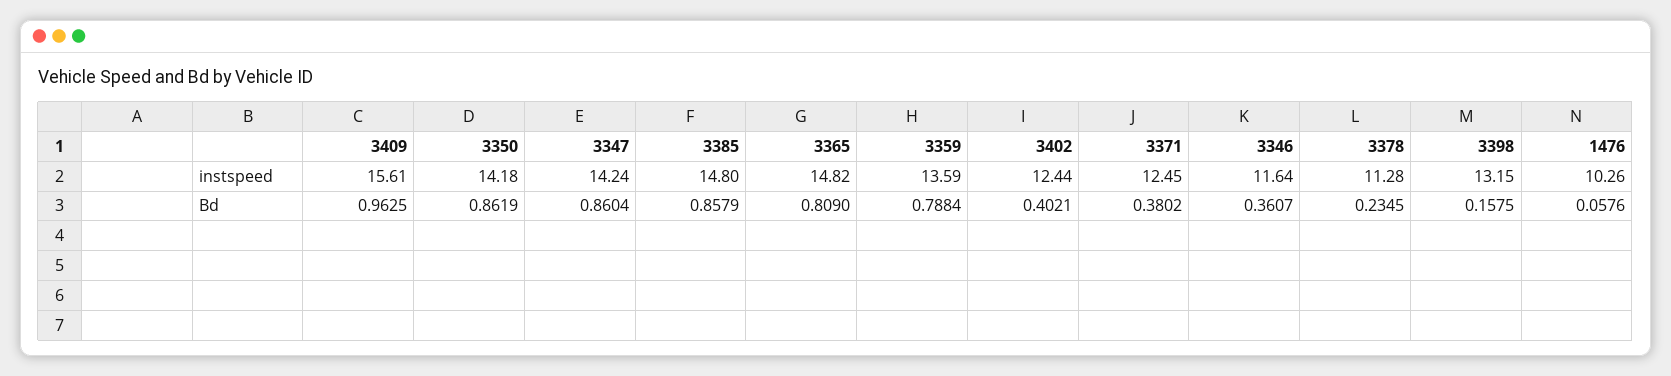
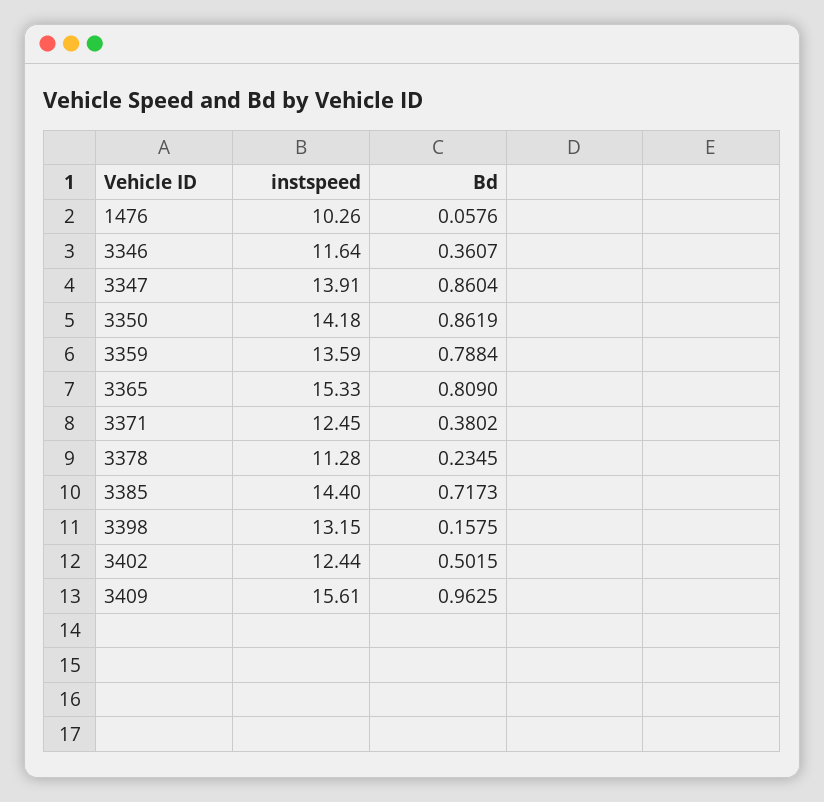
3347, instspeed: 14.24 -> 13.91
3385, instspeed: 14.8 -> 14.4
3365, instspeed: 14.82 -> 15.33
3385, Bd: 0.8579 -> 0.7173
3402, Bd: 0.4021 -> 0.5015

